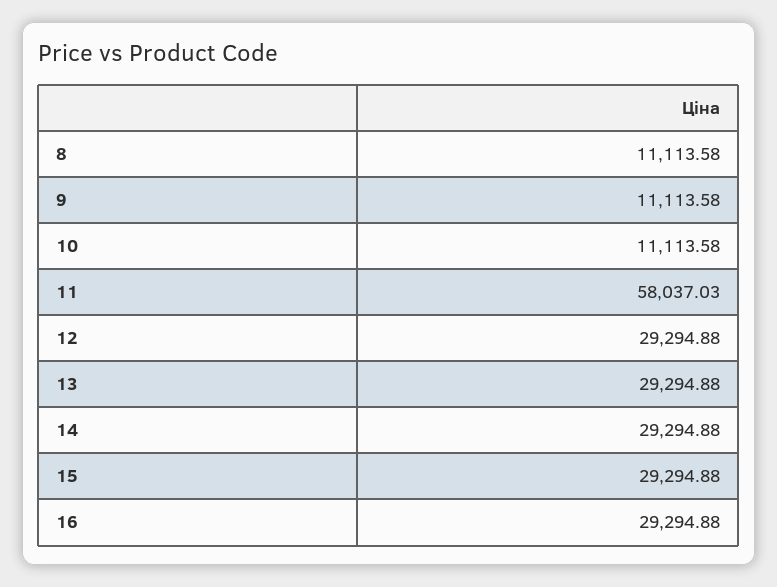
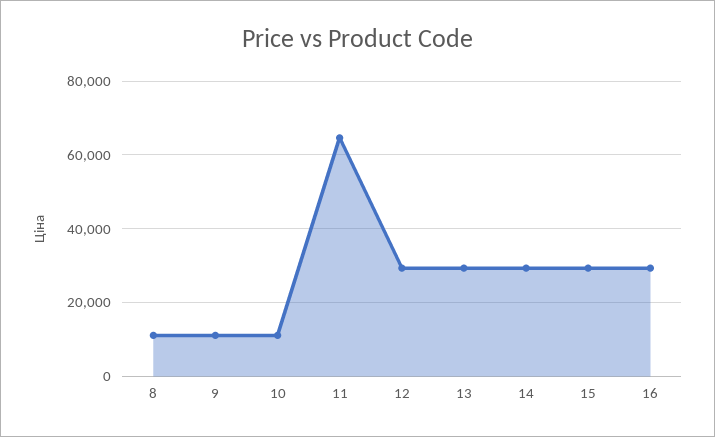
11: 58037.03 -> 64000

